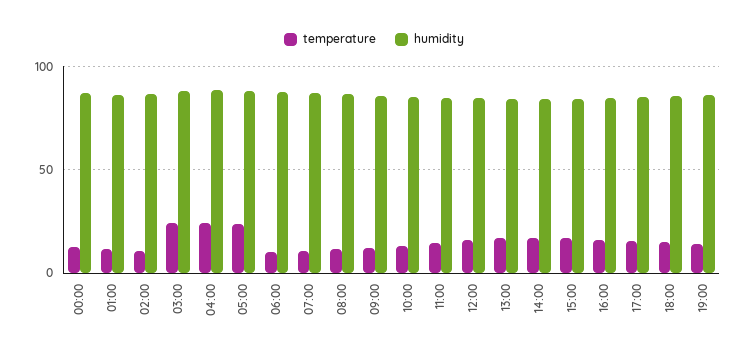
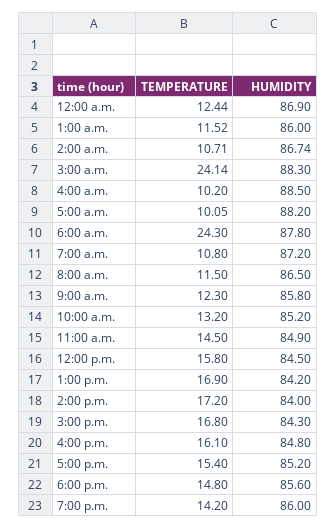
temperature, 04:00: 25 -> 10.2
temperature, 05:00: 25 -> 10.05
temperature, 06:00: 10 -> 24.3

